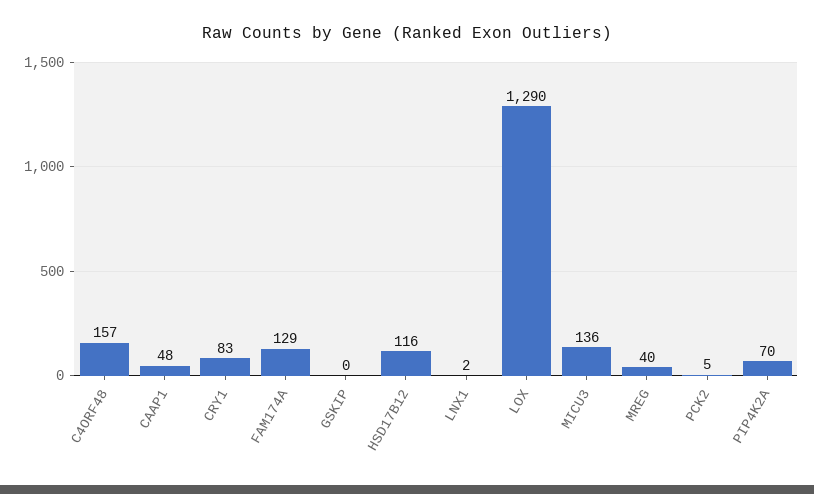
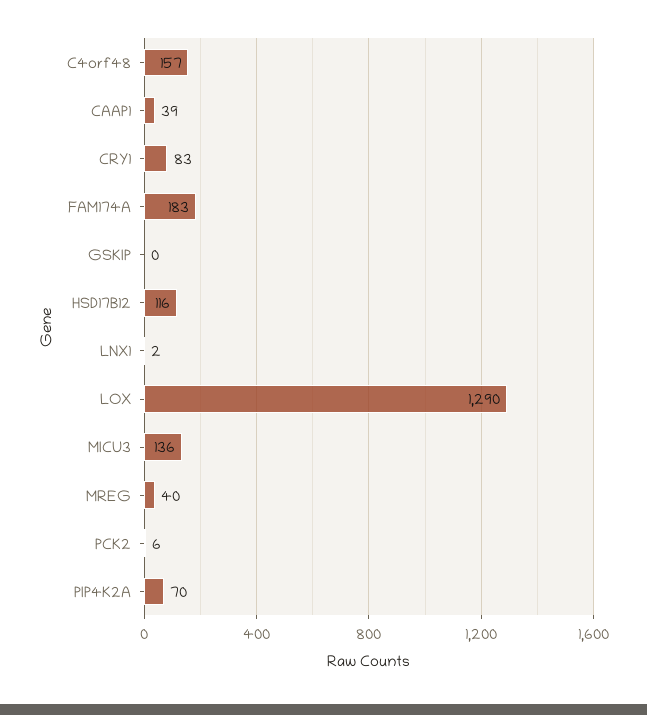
CAAP1: 48 -> 39
FAM174A: 129 -> 183
PCK2: 5 -> 6

